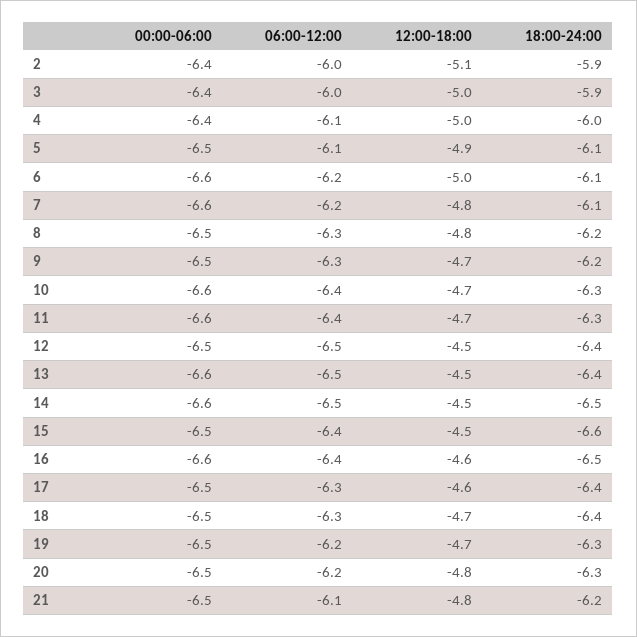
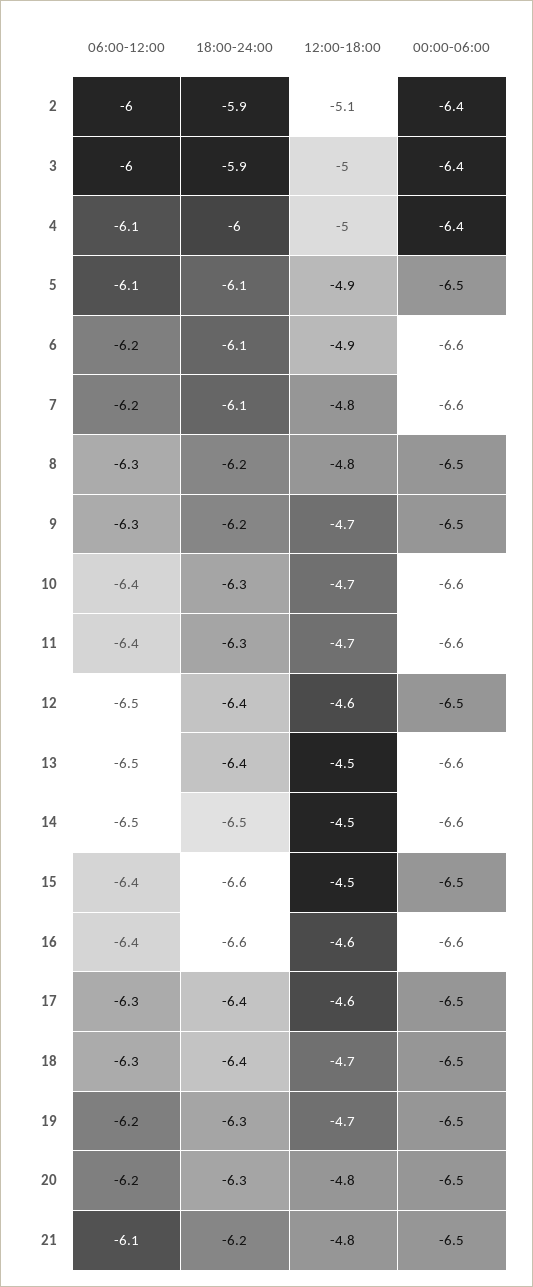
12:00-18:00, 6: -5 -> -4.9
12:00-18:00, 12: -4.5 -> -4.6
18:00-24:00, 16: -6.5 -> -6.6

